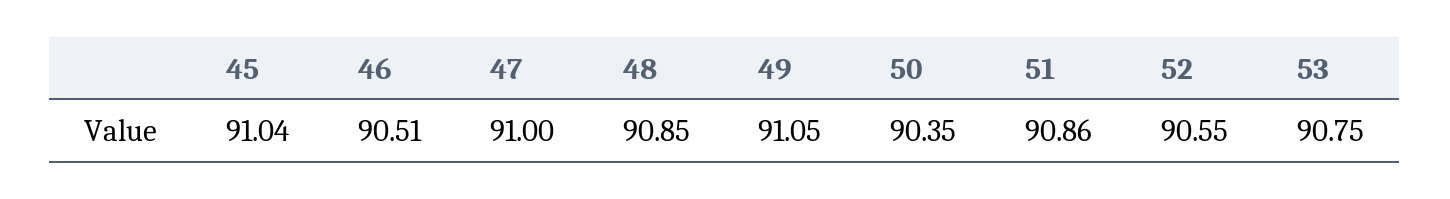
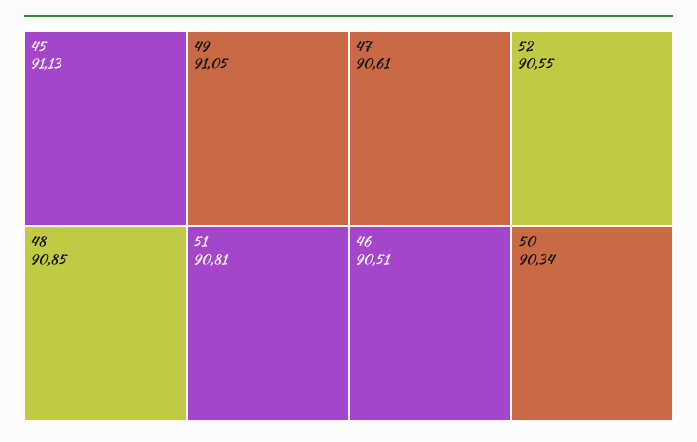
45: 91.04 -> 91.13
47: 91 -> 90.61
50: 90.35 -> 90.34
51: 90.86 -> 90.81
53: 90.75 -> none

